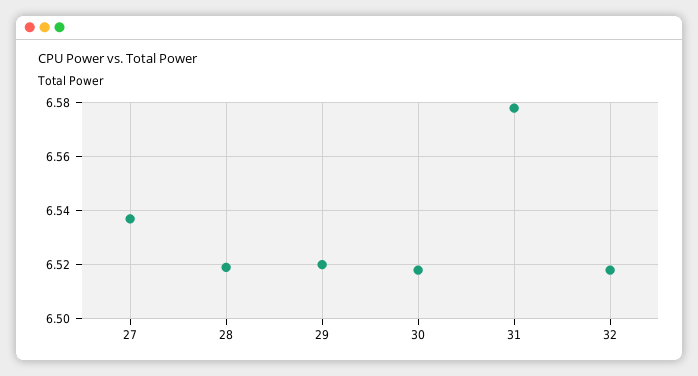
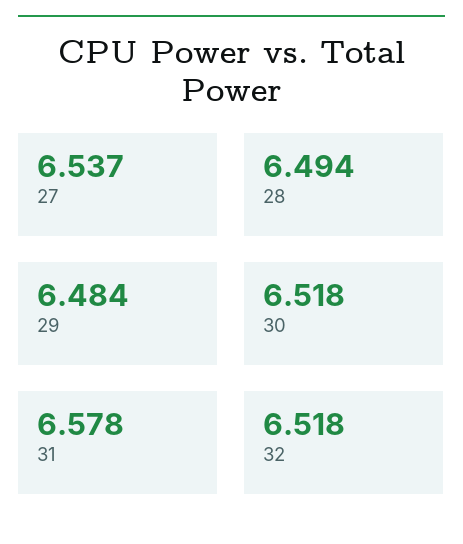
28: 6.52 -> 6.494
29: 6.52 -> 6.484

